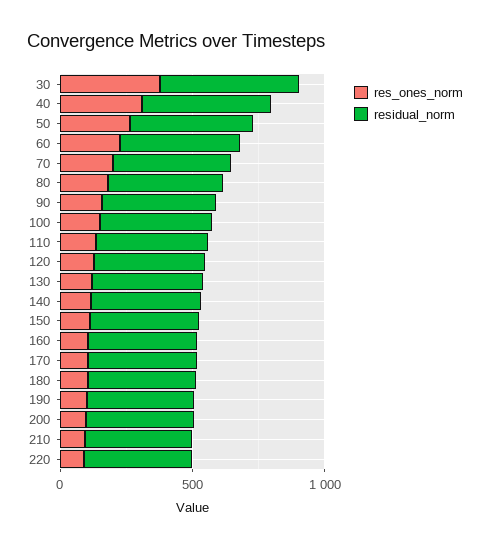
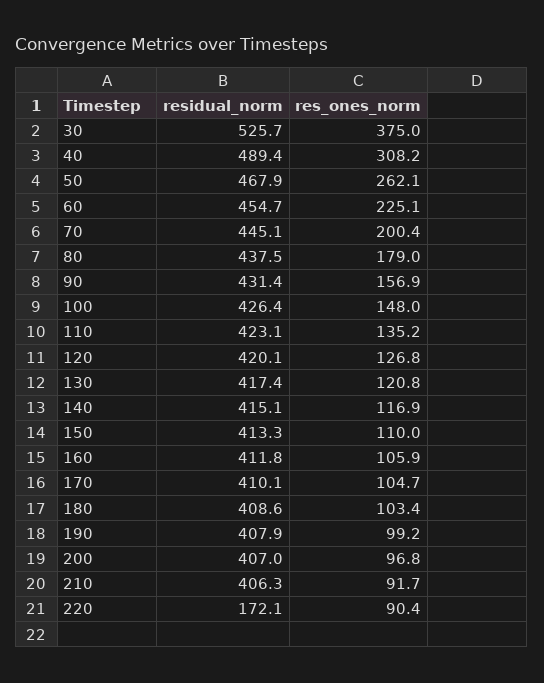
residual_norm, 220: 400 -> 172.1

